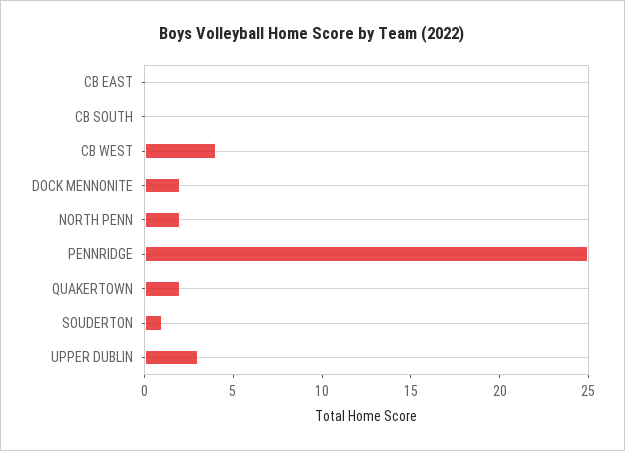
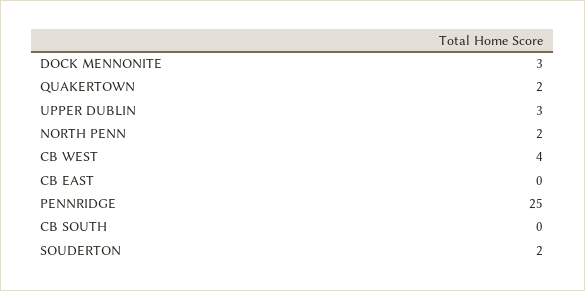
DOCK MENNONITE: 2 -> 3
SOUDERTON: 1 -> 2

